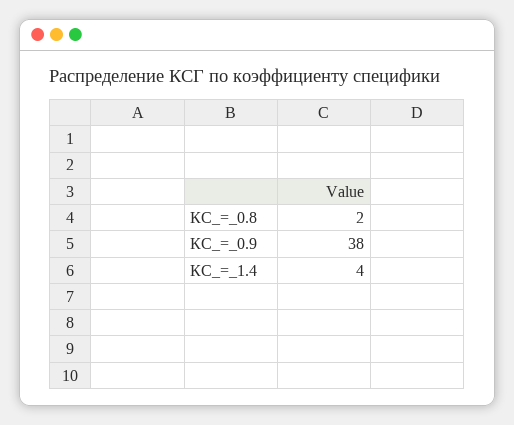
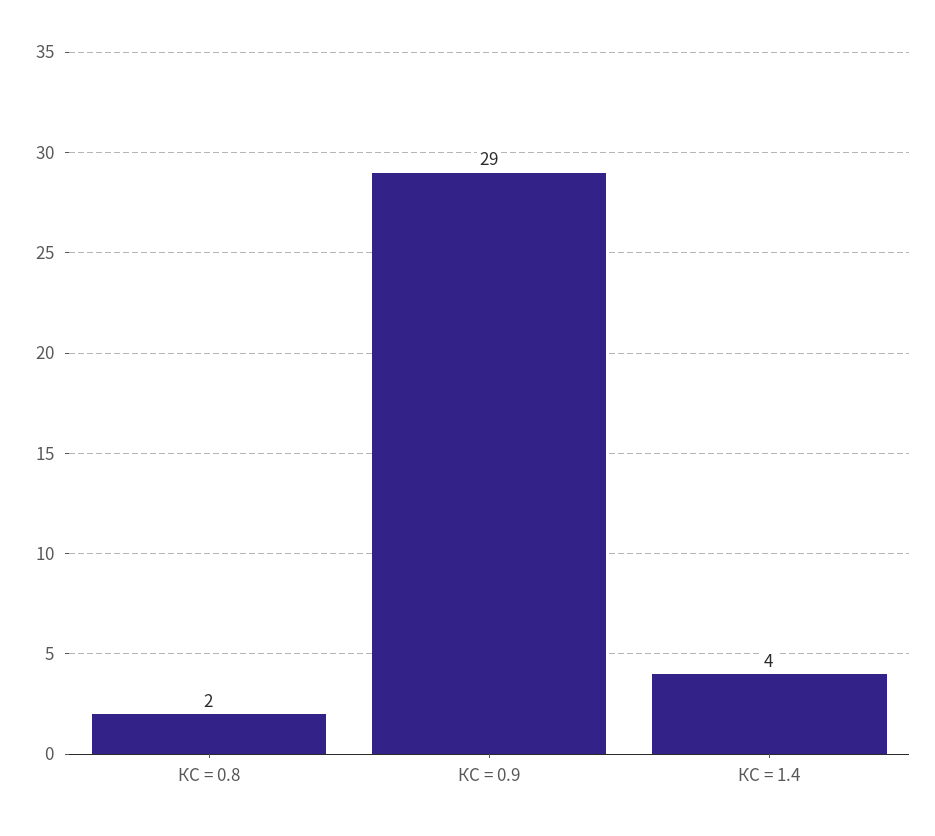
КС_=_0.9: 38 -> 29

